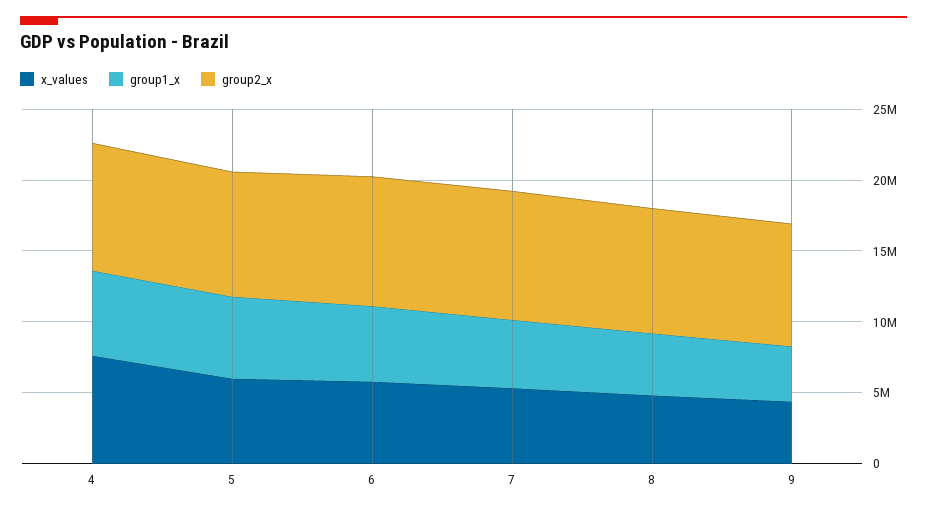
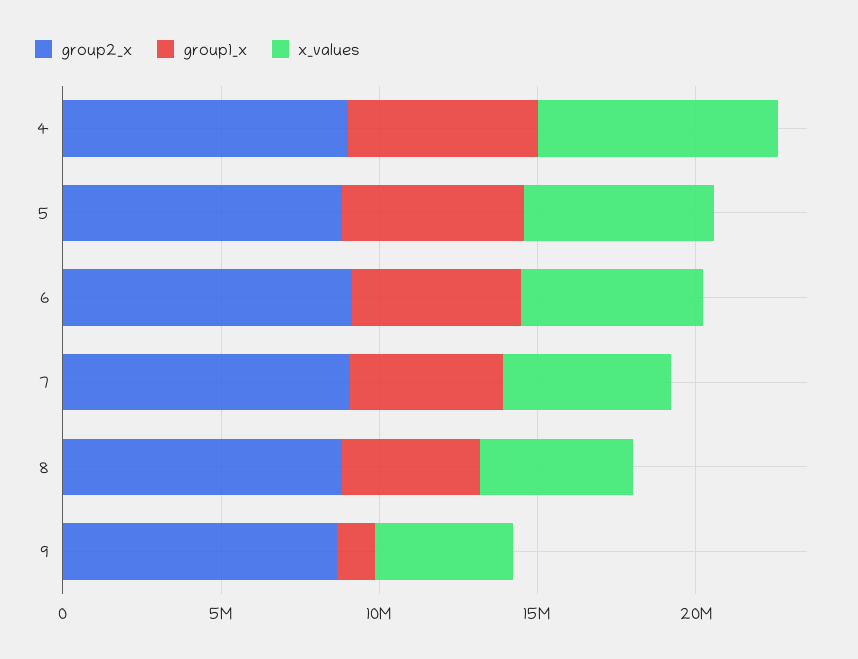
group1_x, 9: 4000000 -> 1000000

